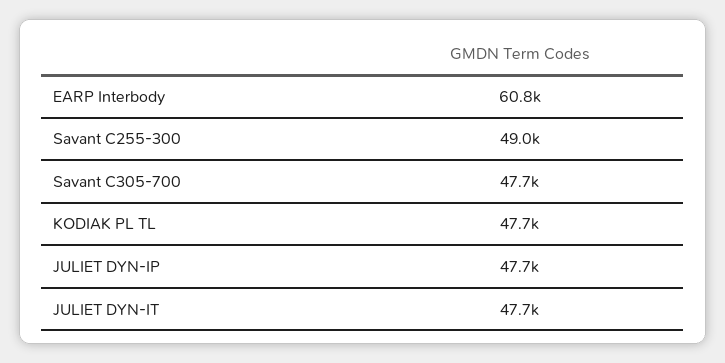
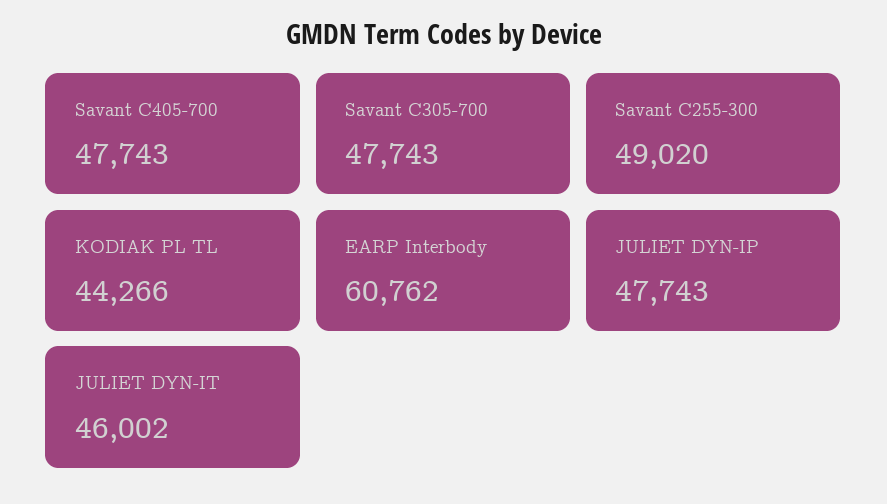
KODIAK PL TL: 47700 -> 44266
JULIET DYN-IT: 47700 -> 46002
Savant C405-700: none -> 47743

